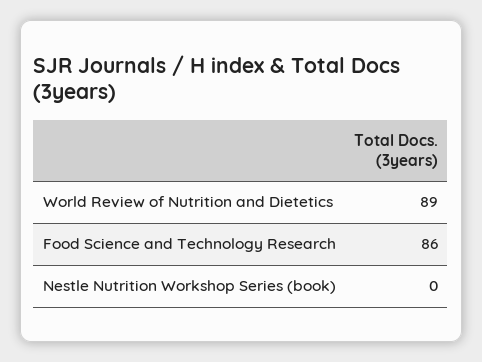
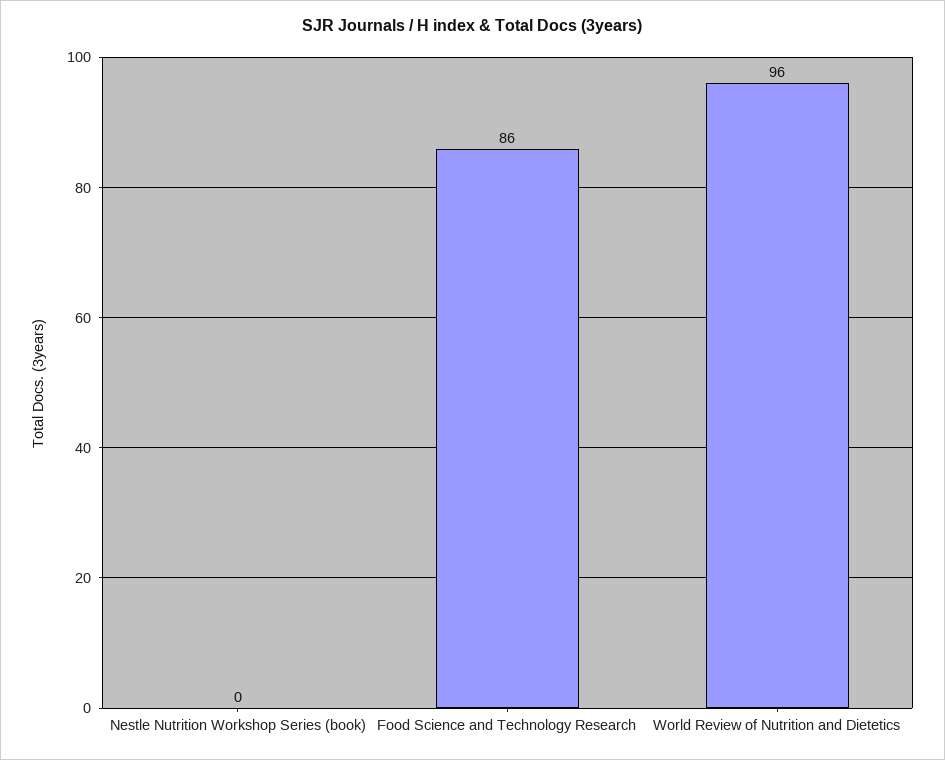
World Review of Nutrition and Dietetics: 89 -> 96

